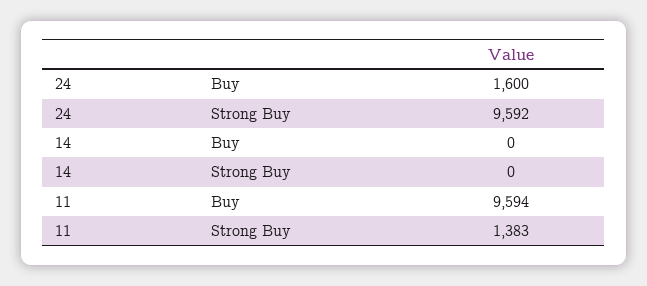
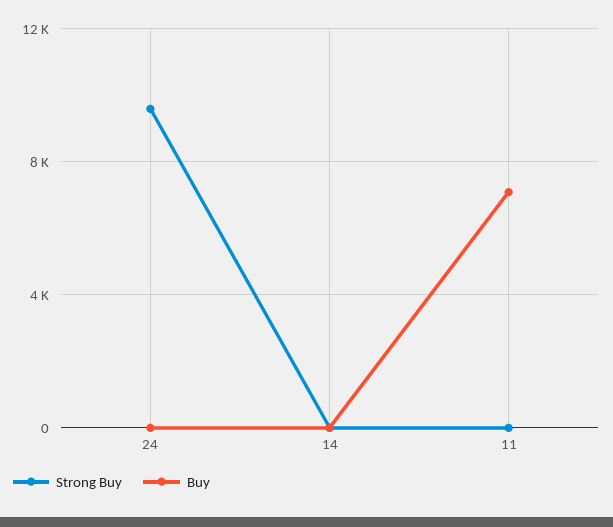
Buy, 24: 1600 -> 0
Buy, 11: 9594 -> 7000
Strong Buy, 11: 1383 -> 0

